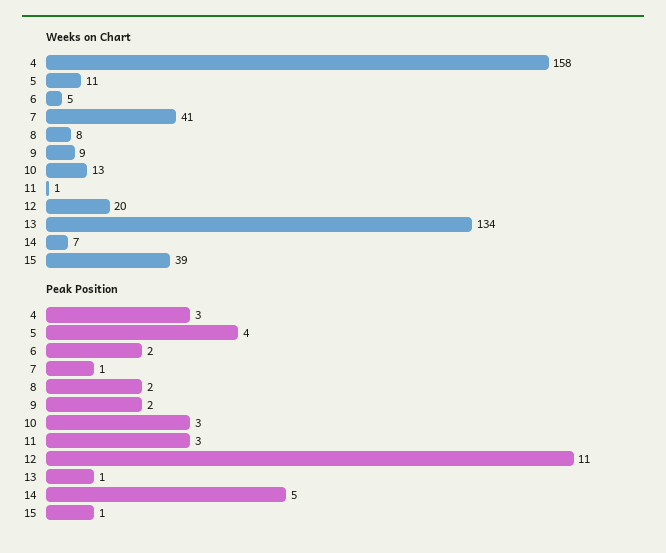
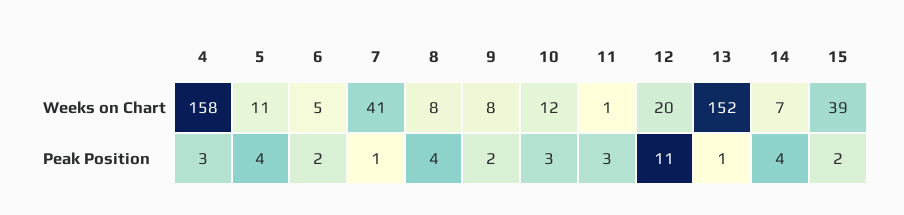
Weeks on Chart, 9: 9 -> 8
Weeks on Chart, 10: 13 -> 12
Weeks on Chart, 13: 134 -> 152
Peak Position, 8: 2 -> 4
Peak Position, 14: 5 -> 4
Peak Position, 15: 1 -> 2

